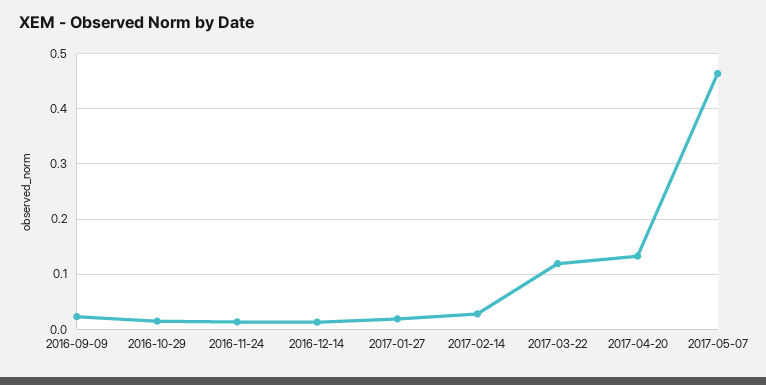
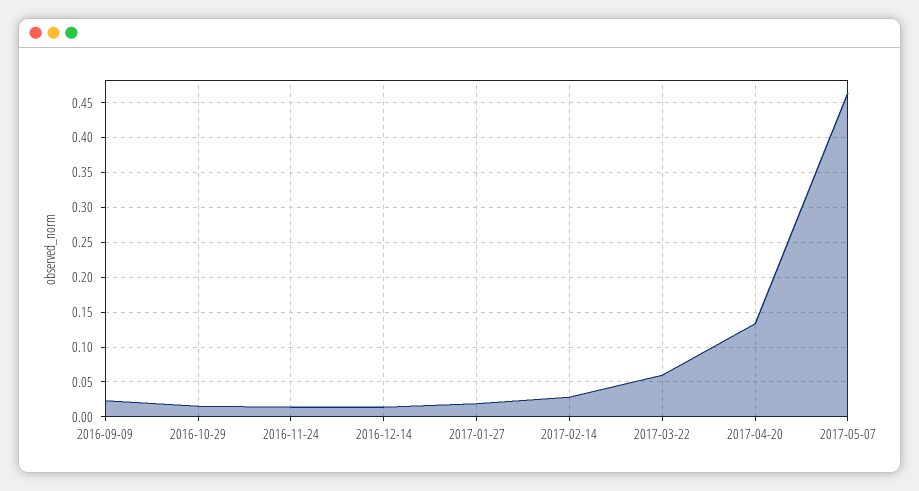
2017-03-22: 0.12 -> 0.06

